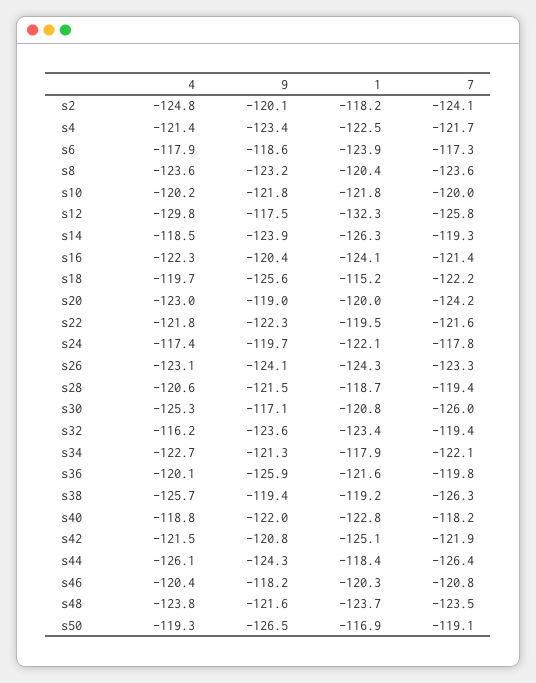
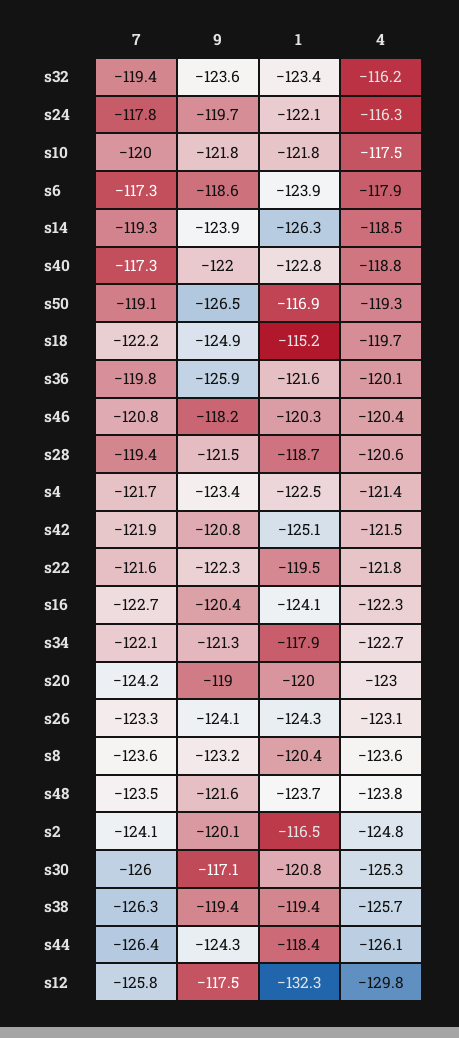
1, s2: -118.2 -> -116.5
4, s10: -120.2 -> -117.5
7, s16: -121.4 -> -122.7
9, s18: -125.6 -> -124.9
4, s24: -117.4 -> -116.3
1, s38: -119.2 -> -119.4
7, s40: -118.2 -> -117.3

